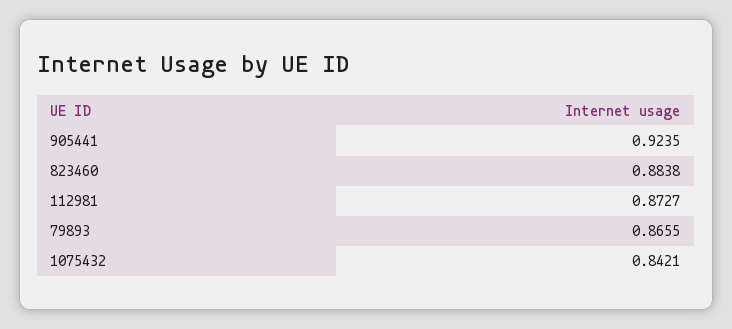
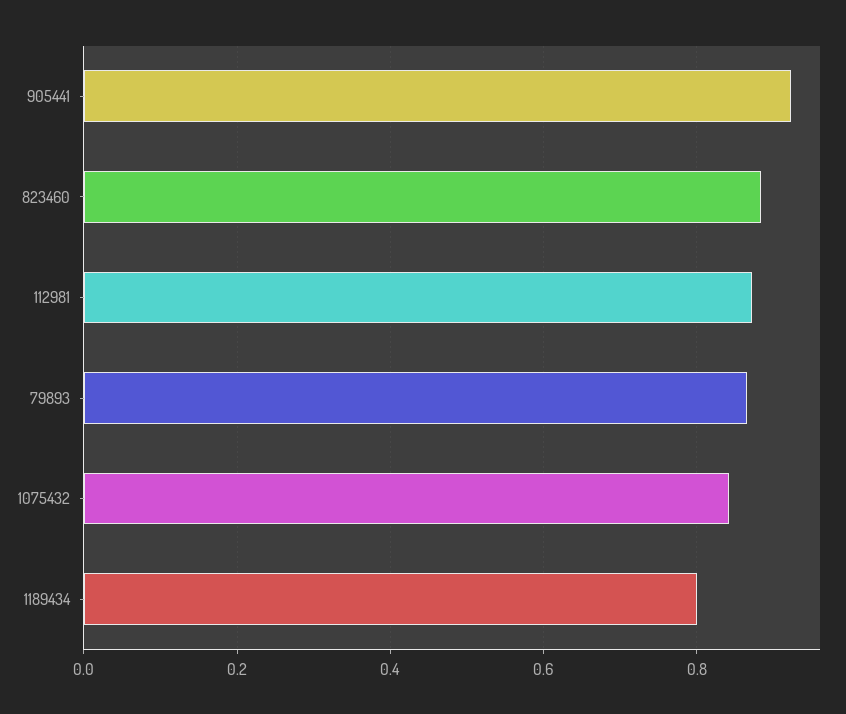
1189434: none -> 0.8

